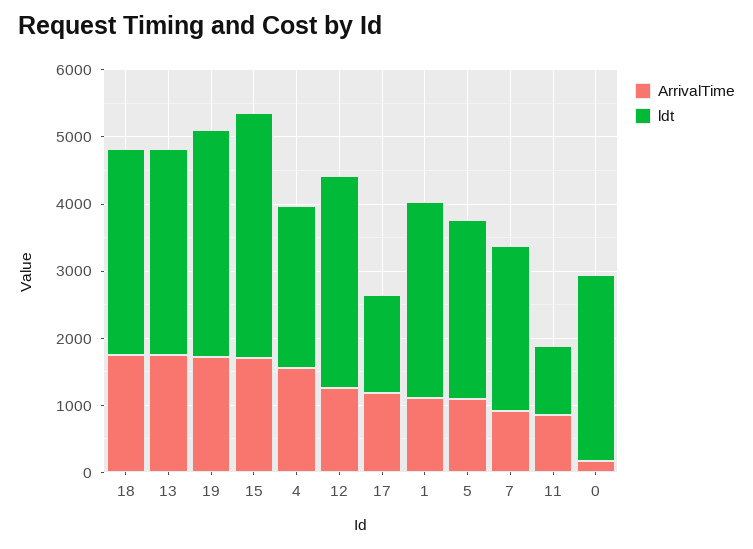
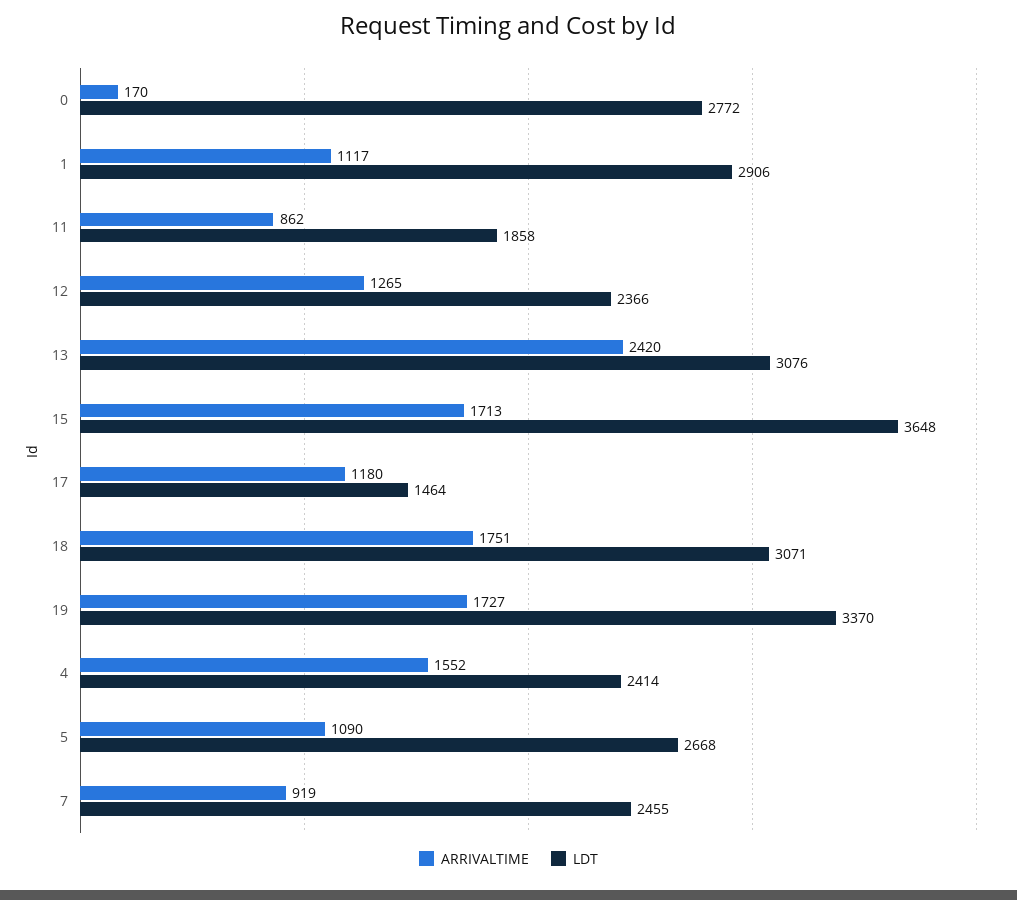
ArrivalTime, 13: 1800 -> 2420
ldt, 12: 3200 -> 2366
ldt, 11: 1000 -> 1858

